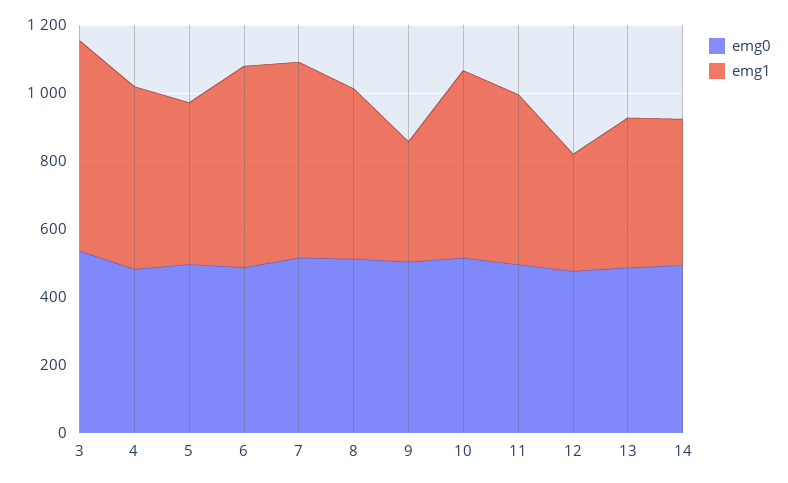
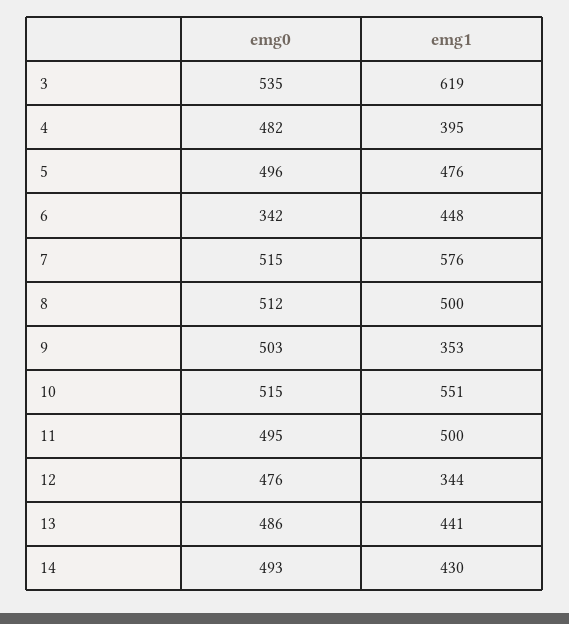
emg1, 4: 550 -> 395
emg0, 6: 500 -> 342
emg1, 6: 600 -> 448

